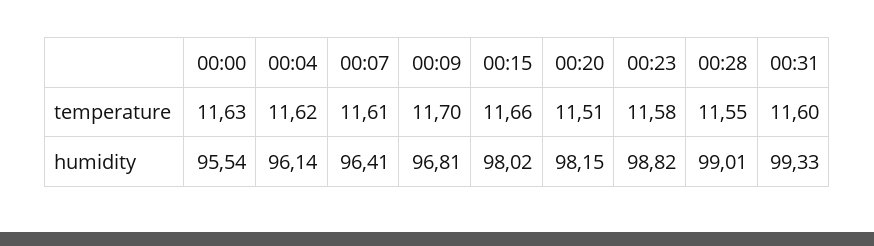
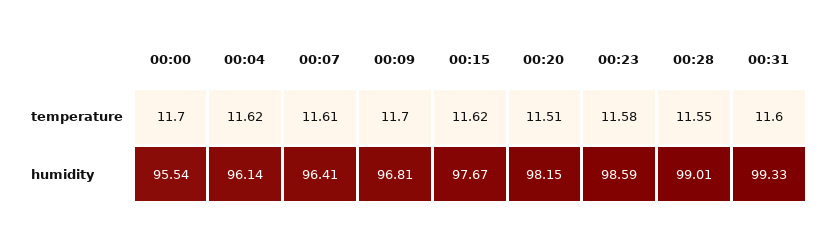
00:00, temperature: 11.63 -> 11.7
00:15, temperature: 11.66 -> 11.62
00:15, humidity: 98.02 -> 97.67
00:23, humidity: 98.82 -> 98.59

